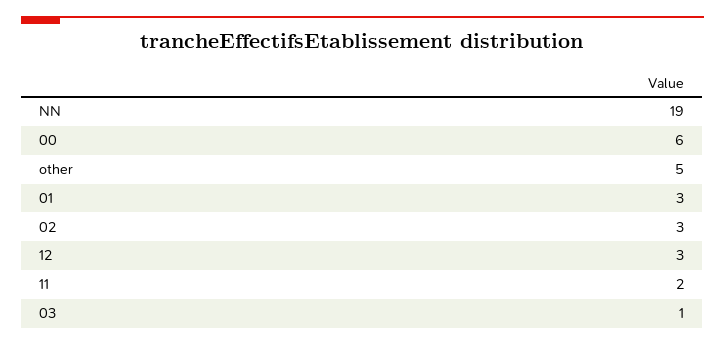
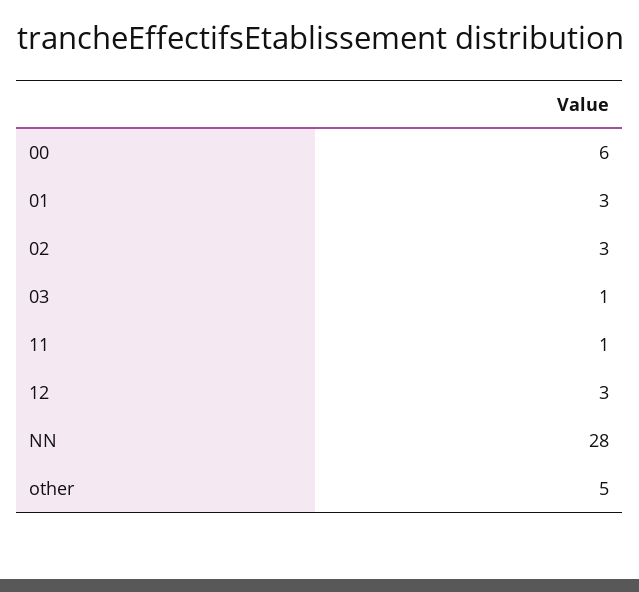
NN: 19 -> 28
11: 2 -> 1

